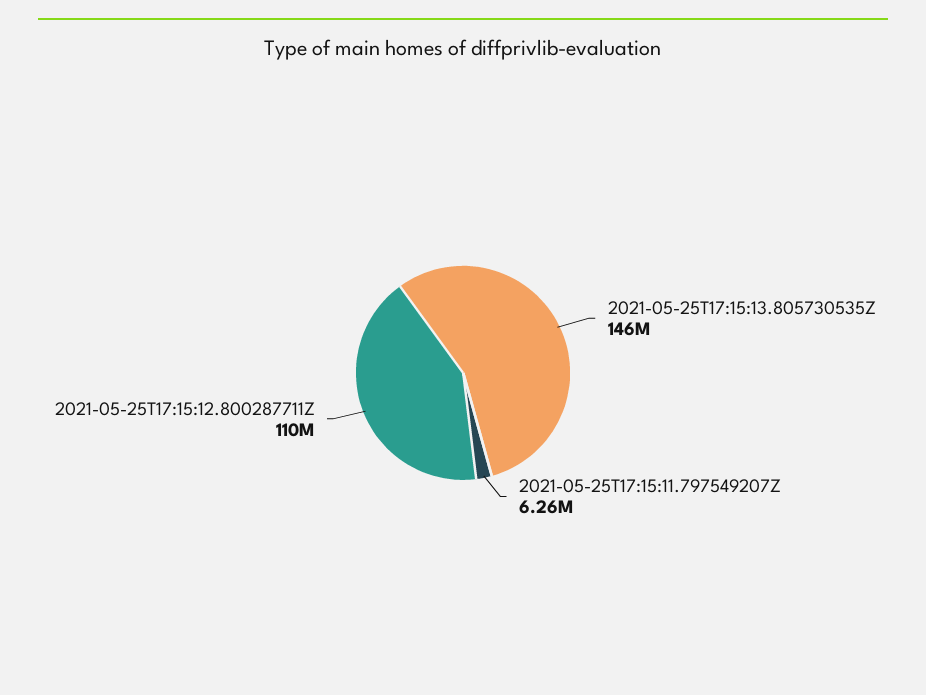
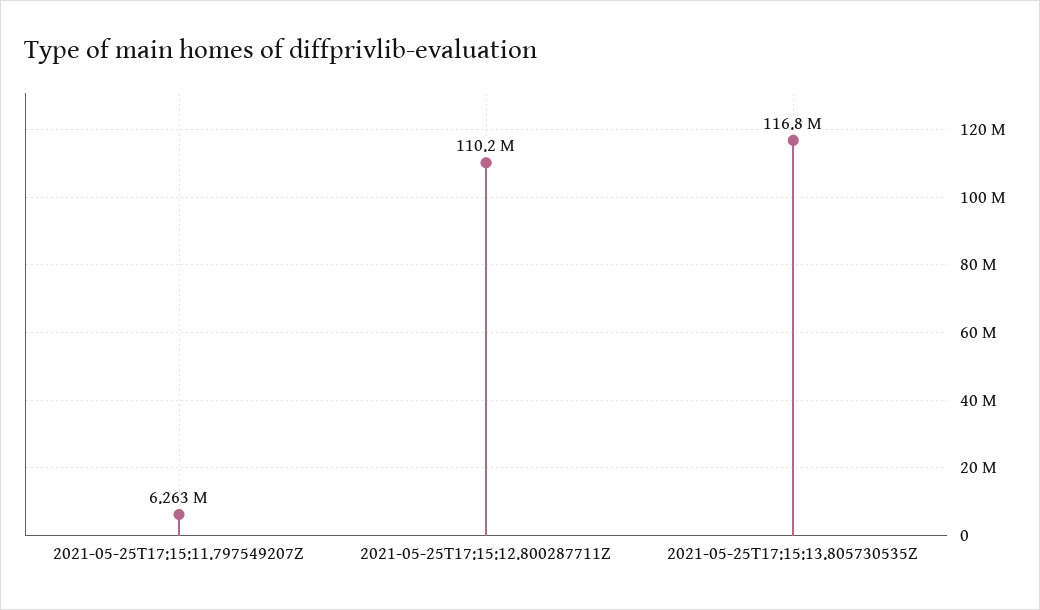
2021-05-25T17:15:13.805730535Z: 146000000 -> 116800000

